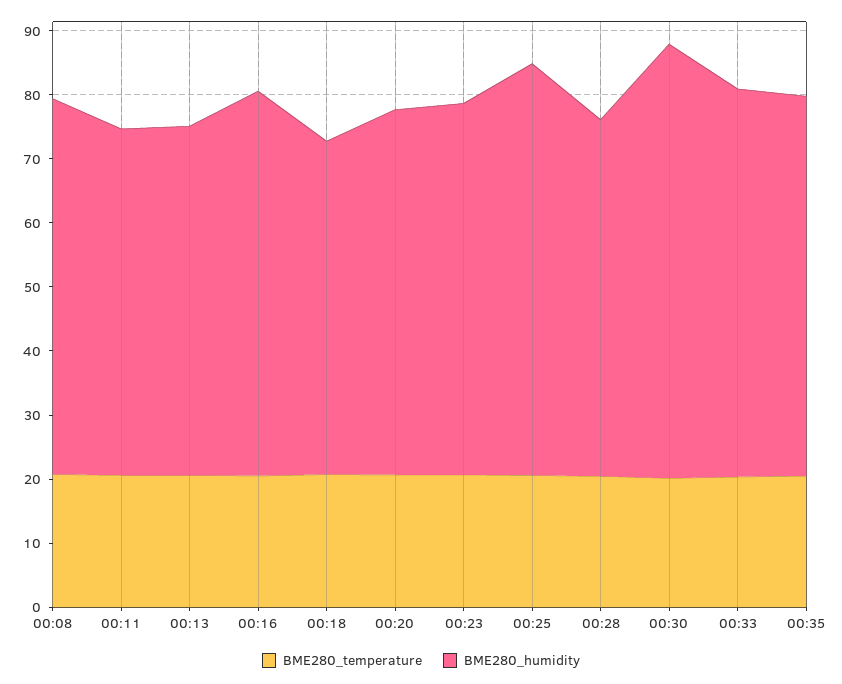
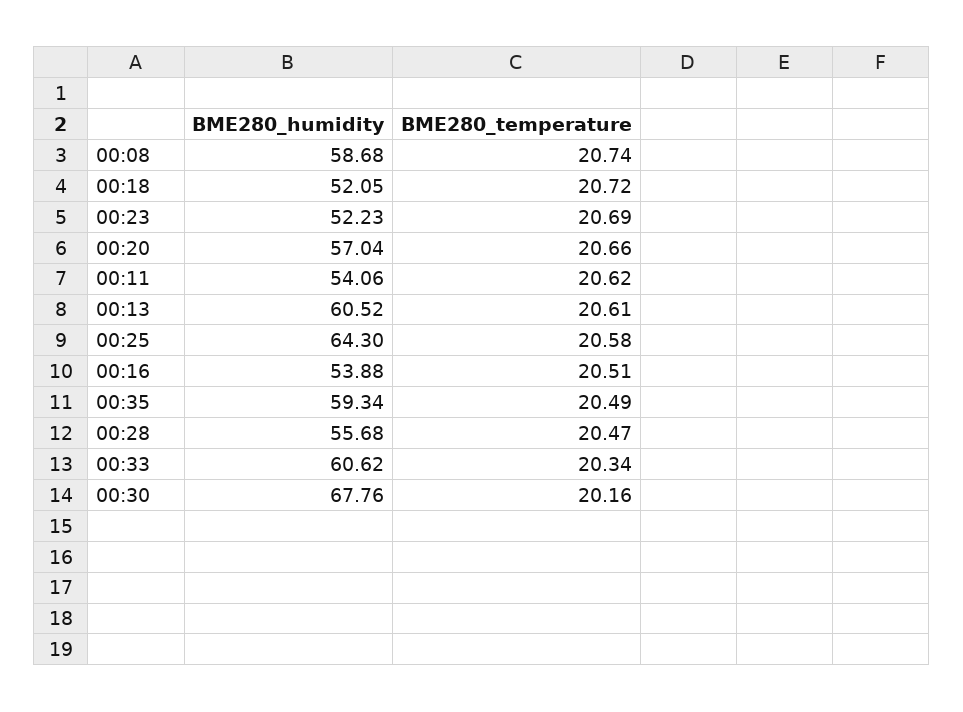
BME280_humidity, 00:13: 54 -> 60.52
BME280_humidity, 00:16: 60 -> 53.88
BME280_humidity, 00:23: 58 -> 52.23

